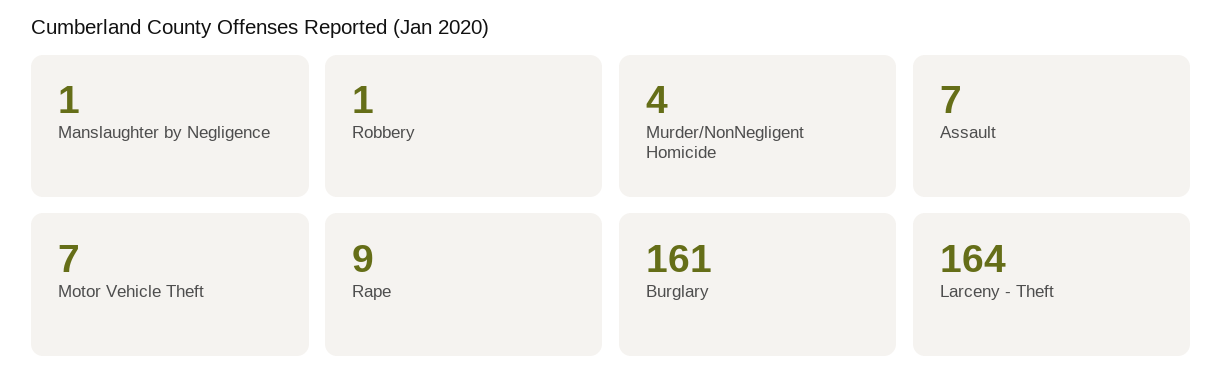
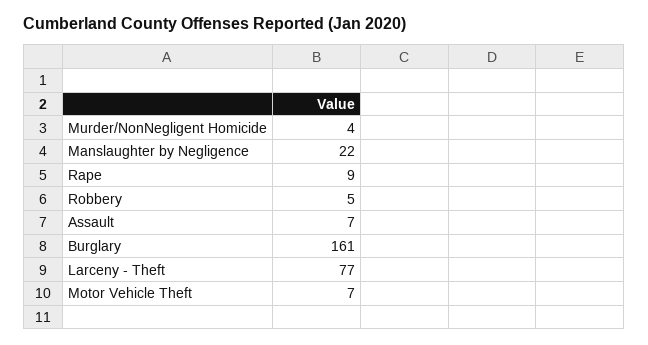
Manslaughter by Negligence: 1 -> 22
Robbery: 1 -> 5
Larceny - Theft: 164 -> 77

